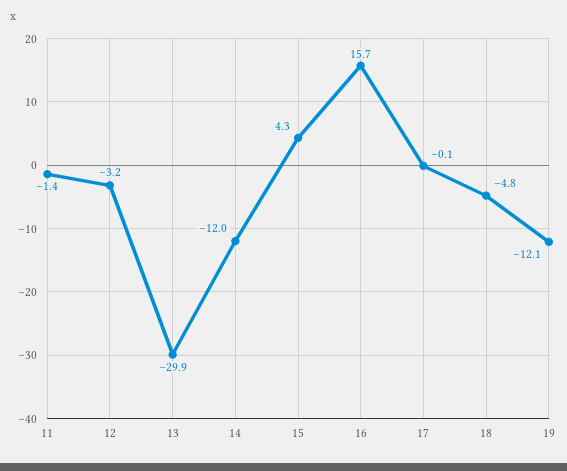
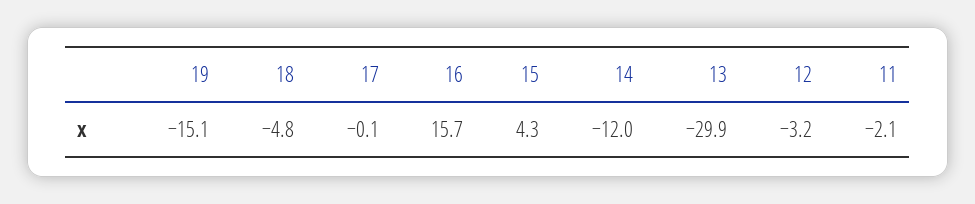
11: -1.4 -> -2.1
19: -12.1 -> -15.1

